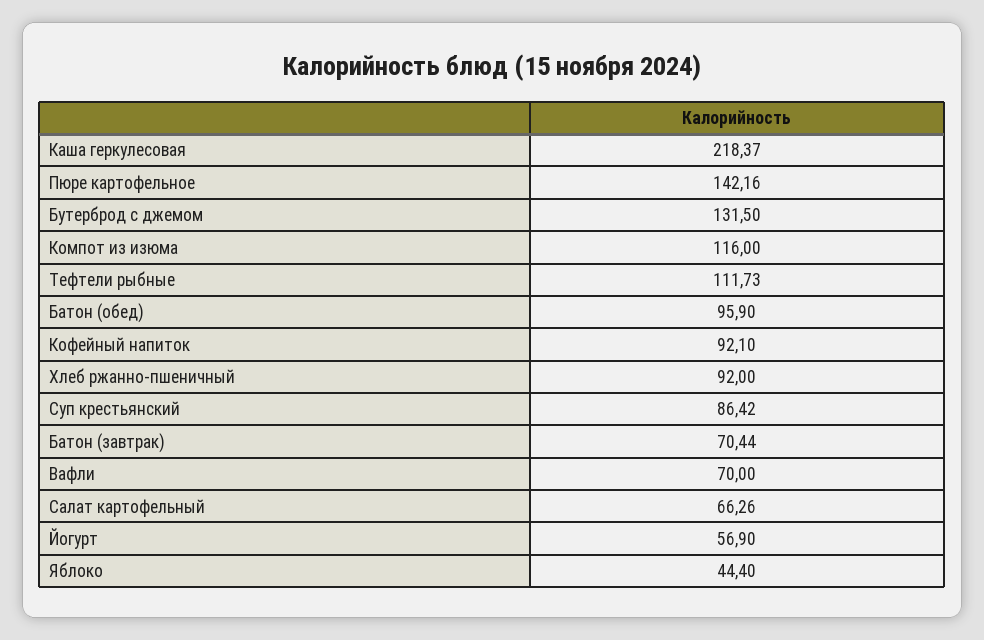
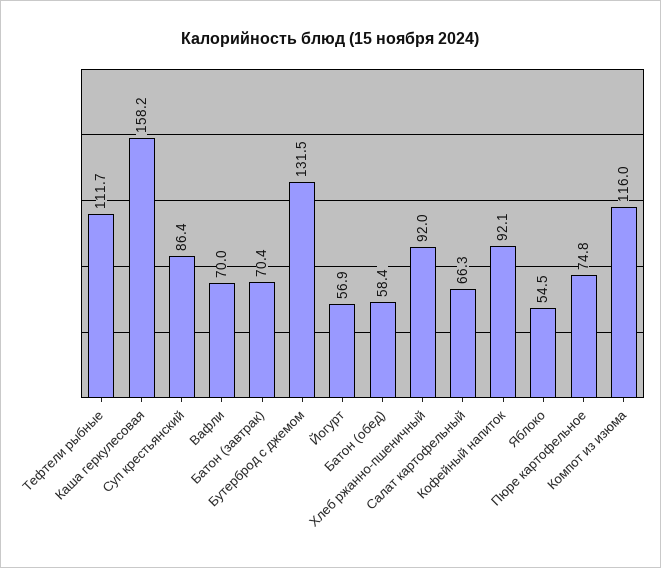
Каша геркулесовая: 218.37 -> 158.2
Пюре картофельное: 142.16 -> 74.8
Батон (обед): 95.9 -> 58.4
Яблоко: 44.4 -> 54.5

